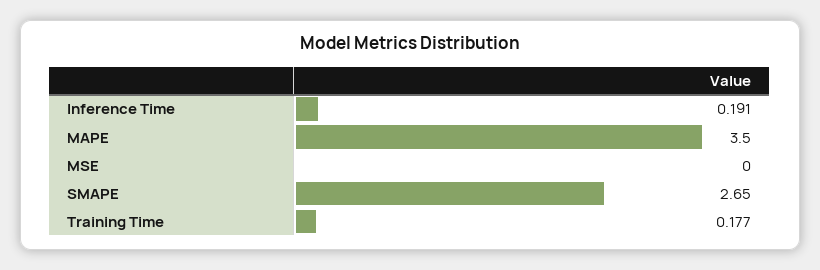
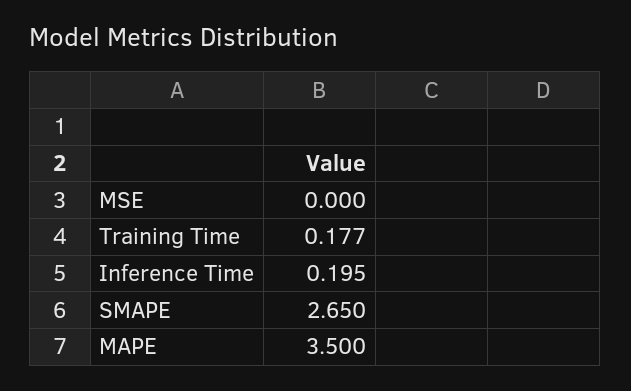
Inference Time: 0.191 -> 0.195

